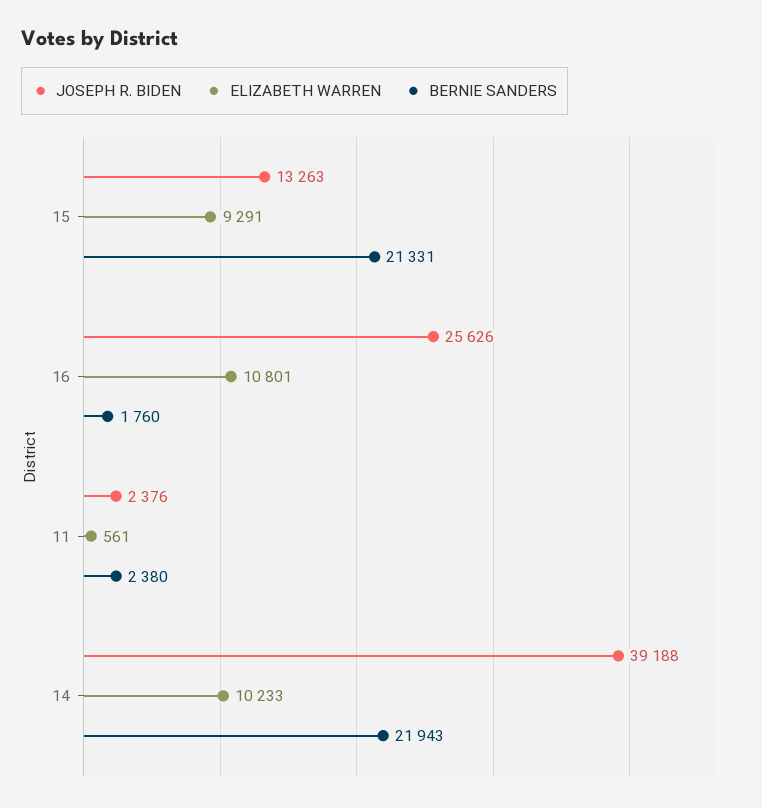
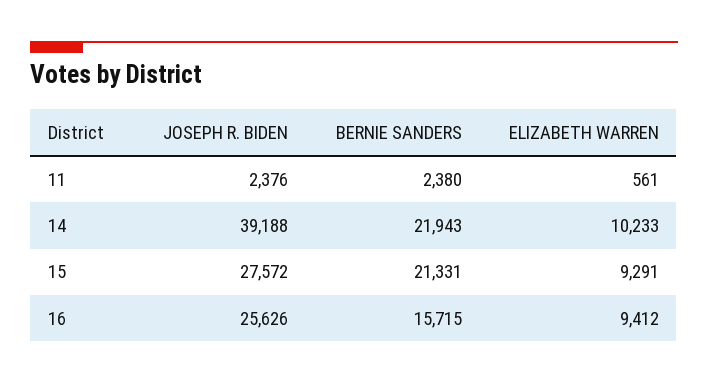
JOSEPH R. BIDEN, 15: 13263 -> 27572
ELIZABETH WARREN, 16: 10801 -> 9412
BERNIE SANDERS, 16: 1760 -> 15715

